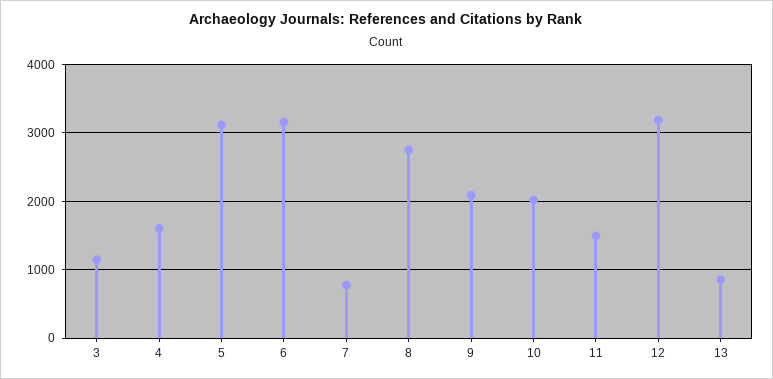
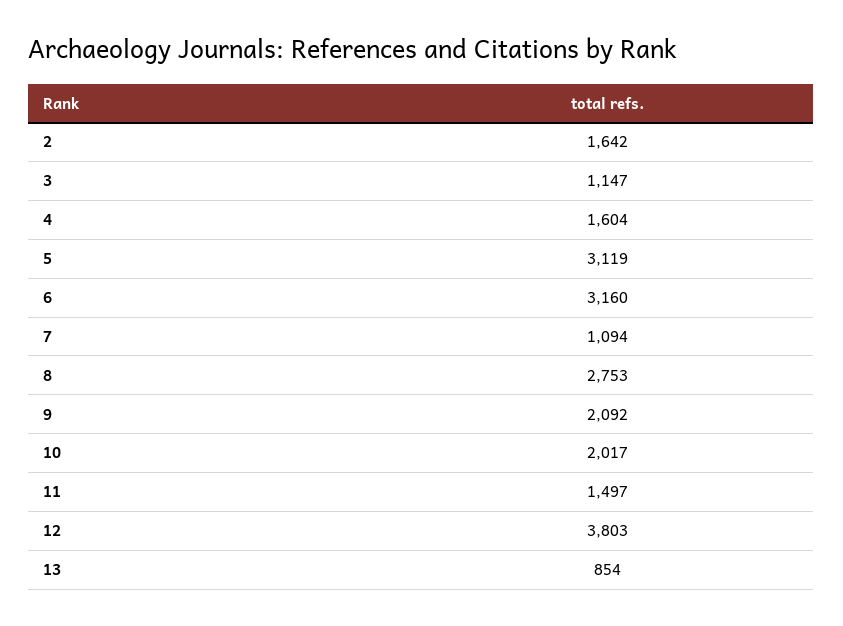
7: 800 -> 1094
12: 3200 -> 3803
2: none -> 1642

